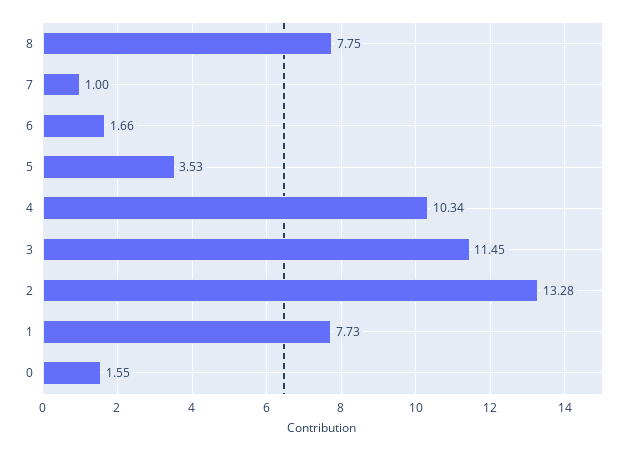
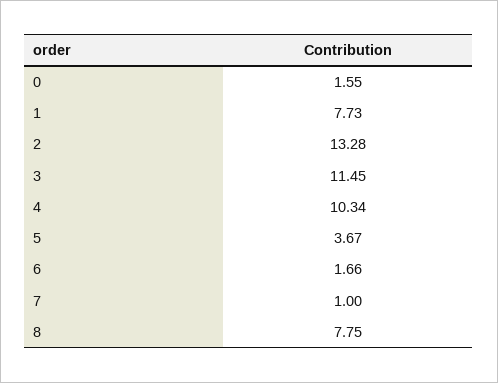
5: 3.53 -> 3.67

